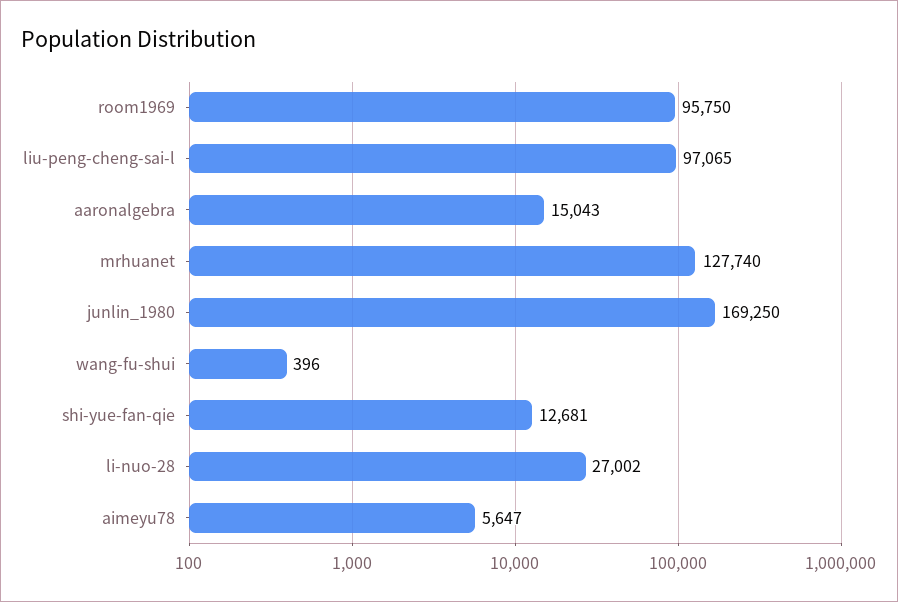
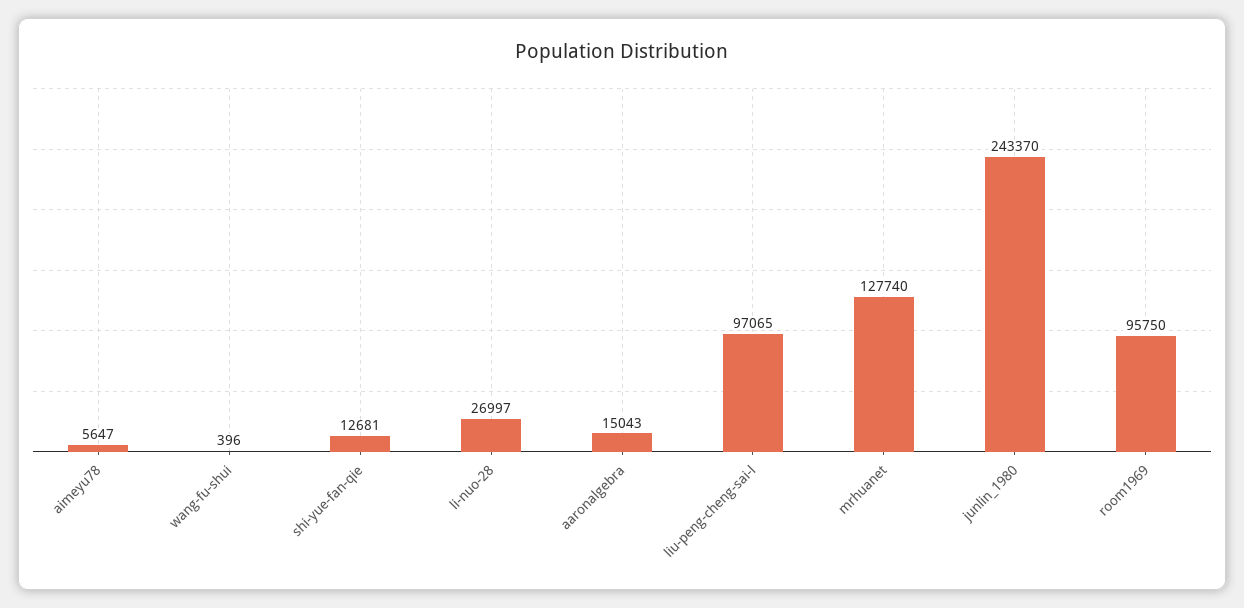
junlin_1980: 169250 -> 243370
li-nuo-28: 27002 -> 26997

